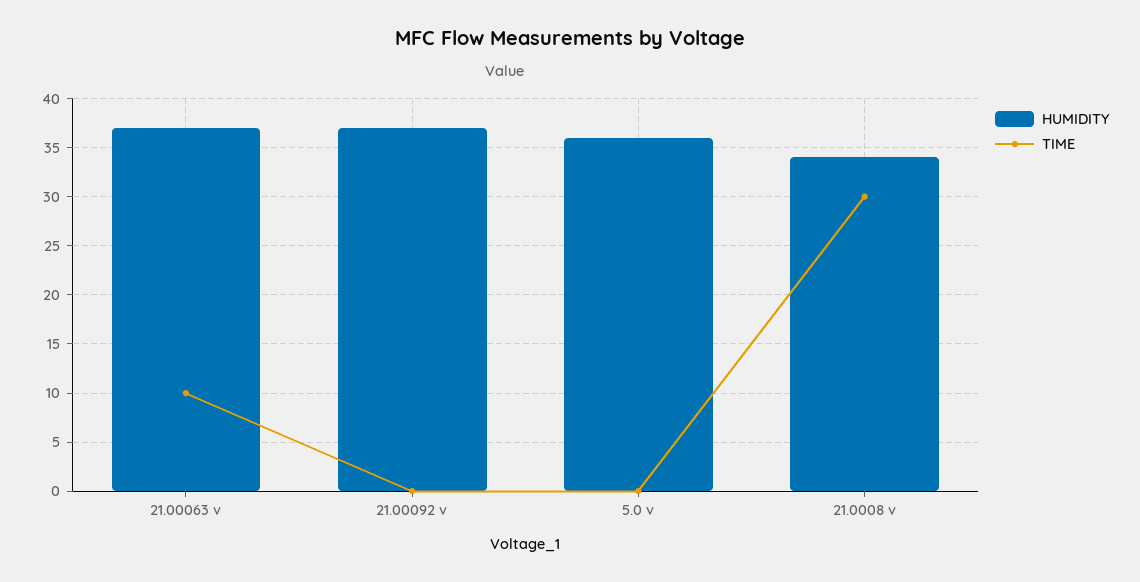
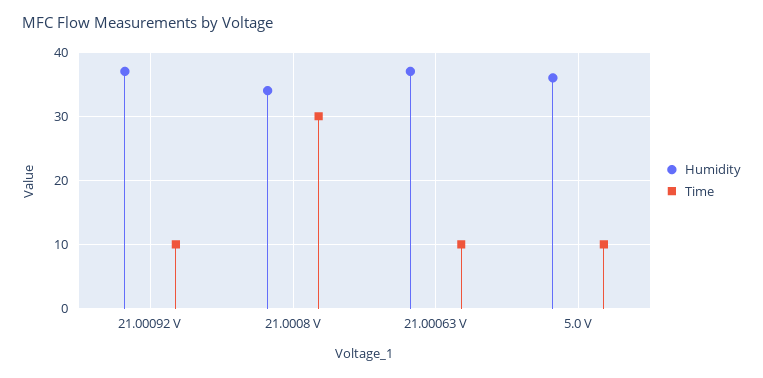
TIME, 21.00092 v: 0 -> 10
TIME, 5.0 v: 0 -> 10

